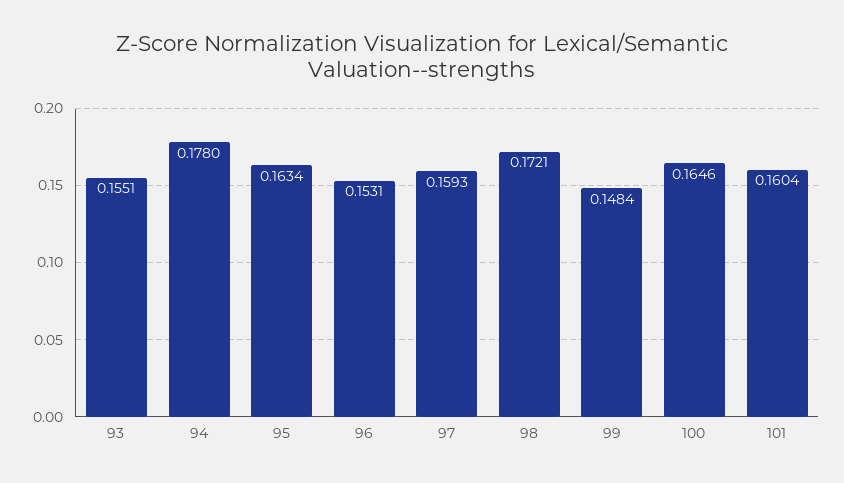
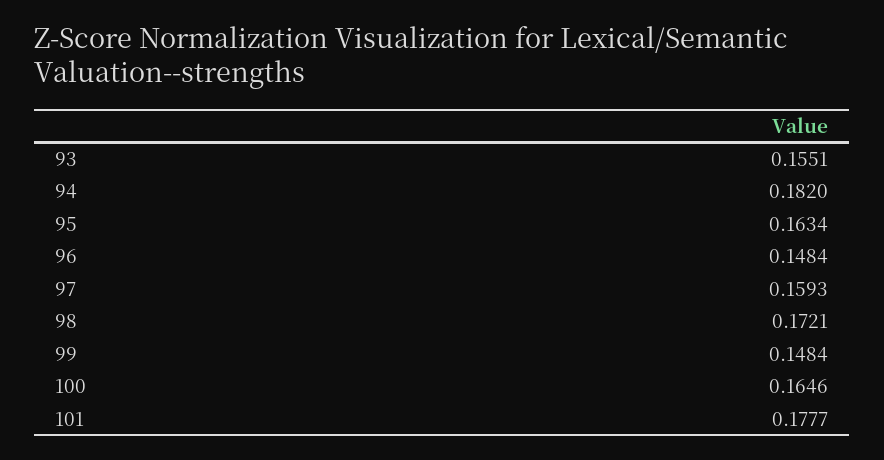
94: 0.178 -> 0.182
96: 0.1531 -> 0.1484
101: 0.1604 -> 0.1777

